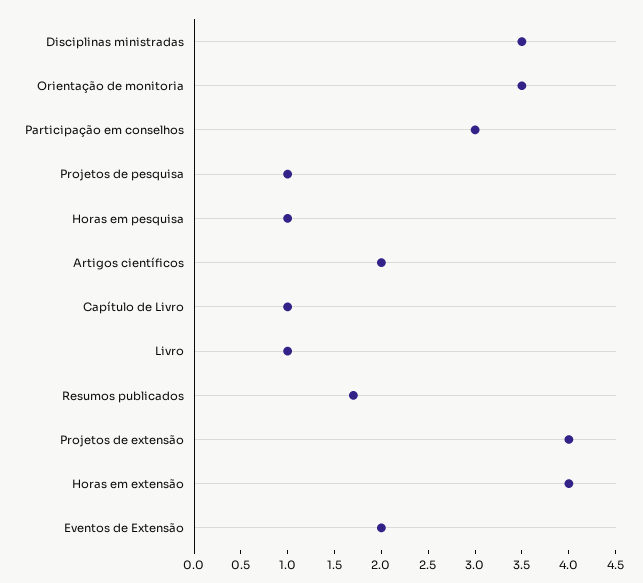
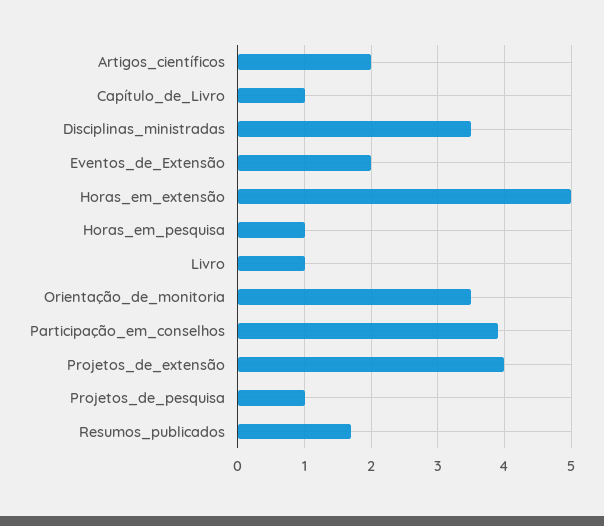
Participação em conselhos: 3 -> 3.9
Horas em extensão: 4 -> 5

